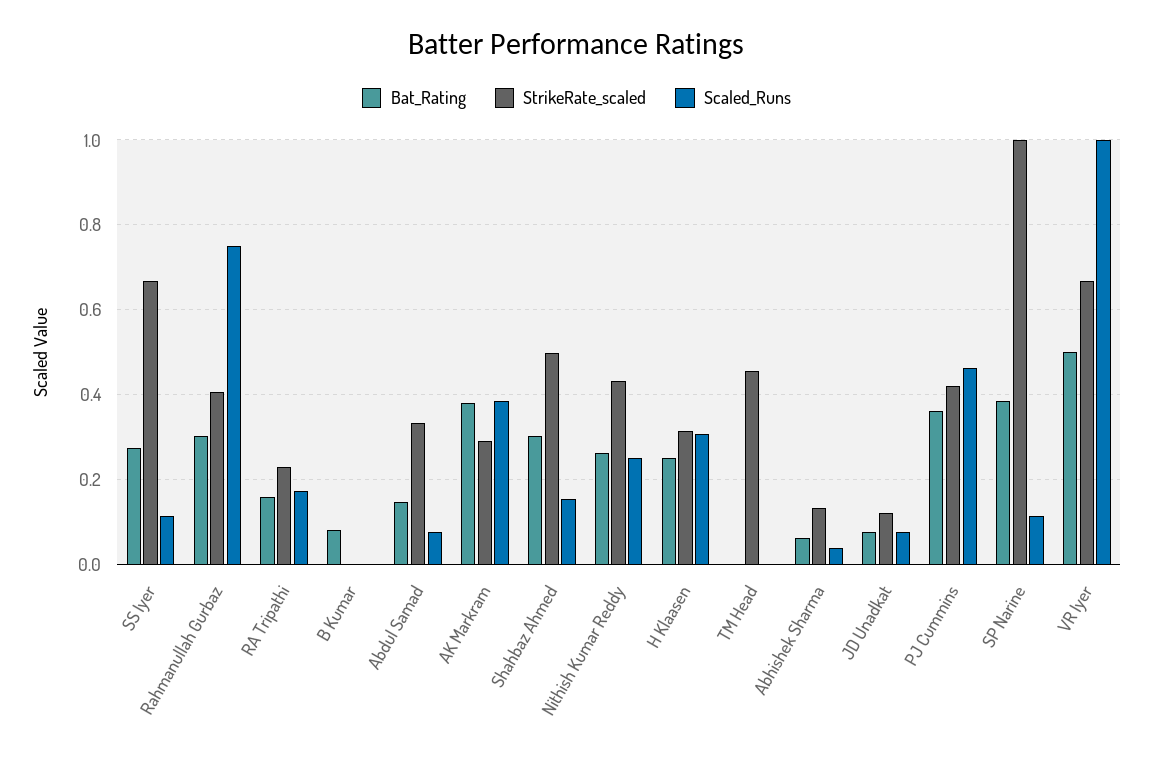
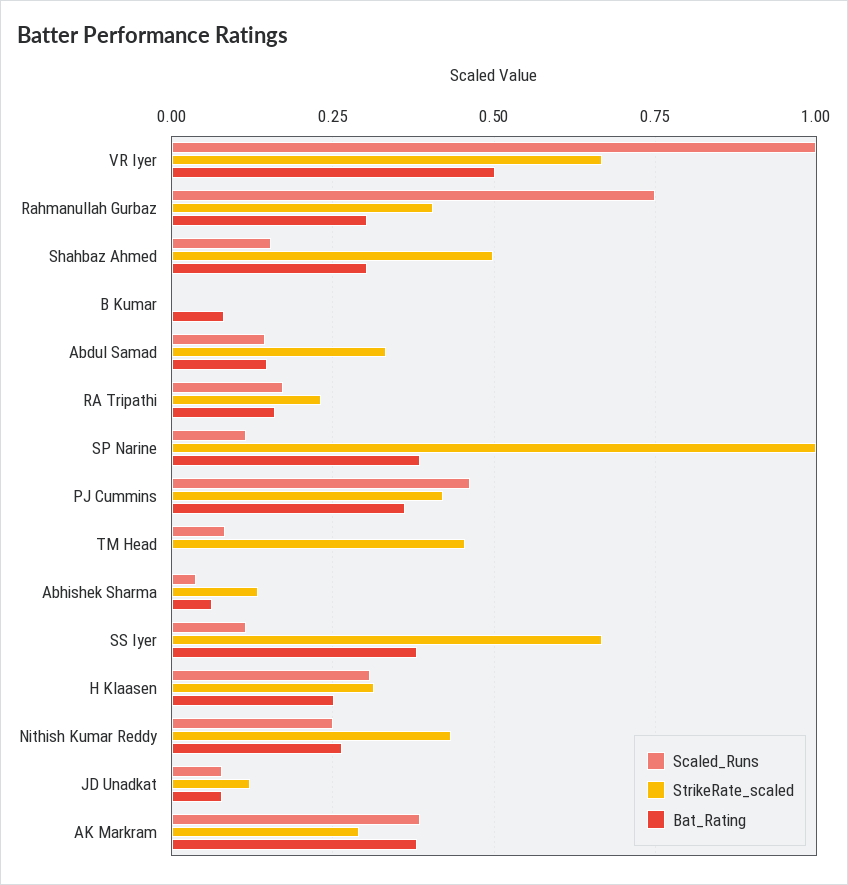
Bat_Rating, SS Iyer: 0.28 -> 0.375
Scaled_Runs, Abdul Samad: 0.08 -> 0.15
Scaled_Runs, TM Head: 0 -> 0.075

